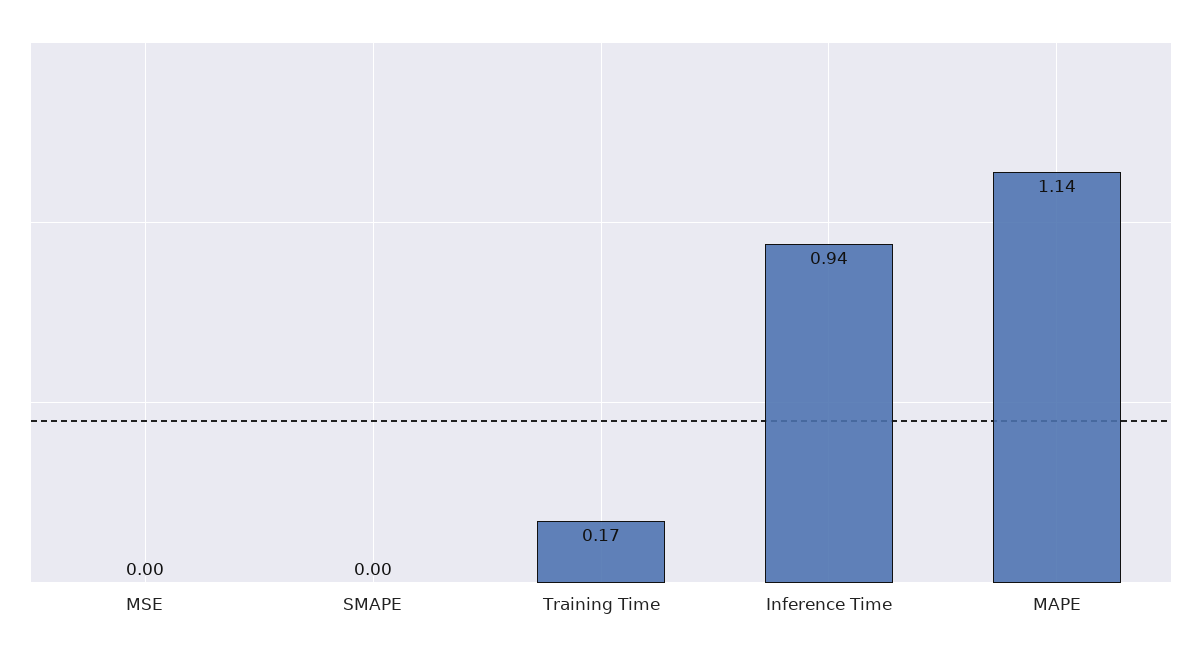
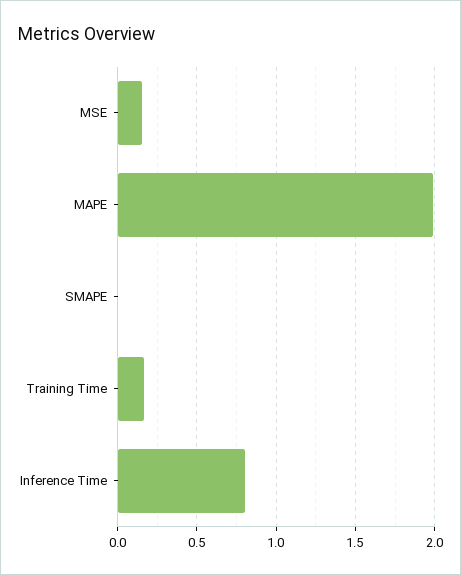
MSE: 0 -> 0.15
Inference Time: 0.94 -> 0.8
MAPE: 1.14 -> 2

